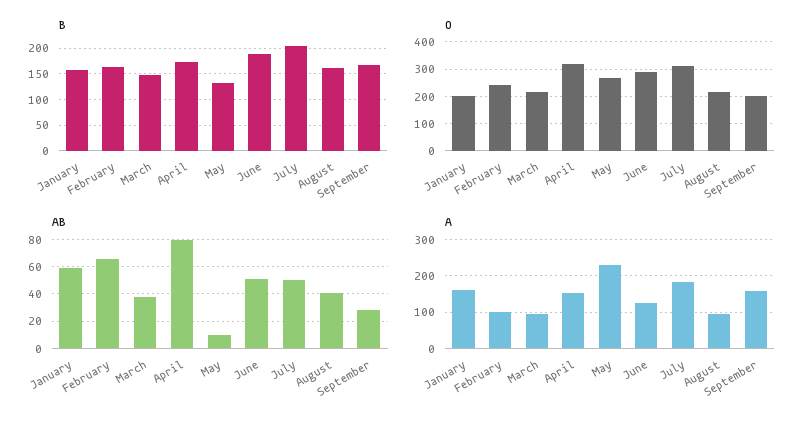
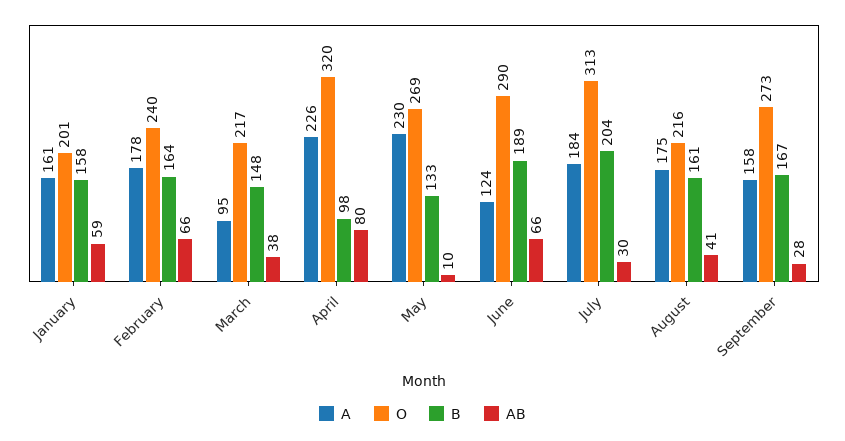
B, April: 175 -> 98
O, September: 200 -> 273
AB, June: 50 -> 66
AB, July: 50 -> 30
A, February: 100 -> 178
A, April: 160 -> 226
A, August: 100 -> 175

